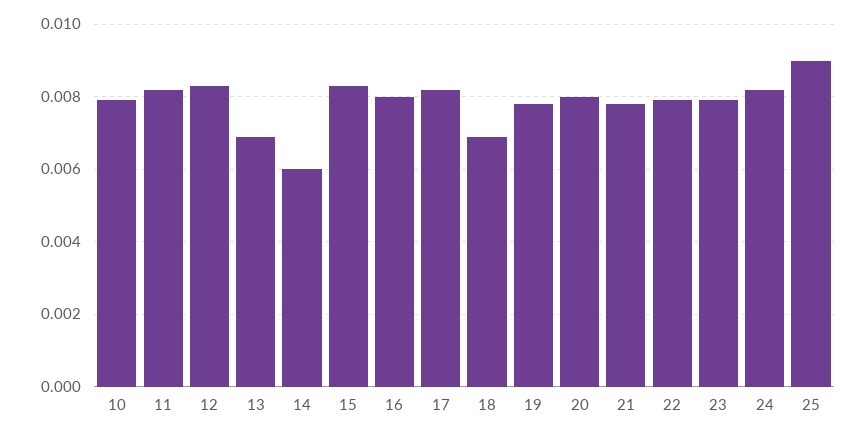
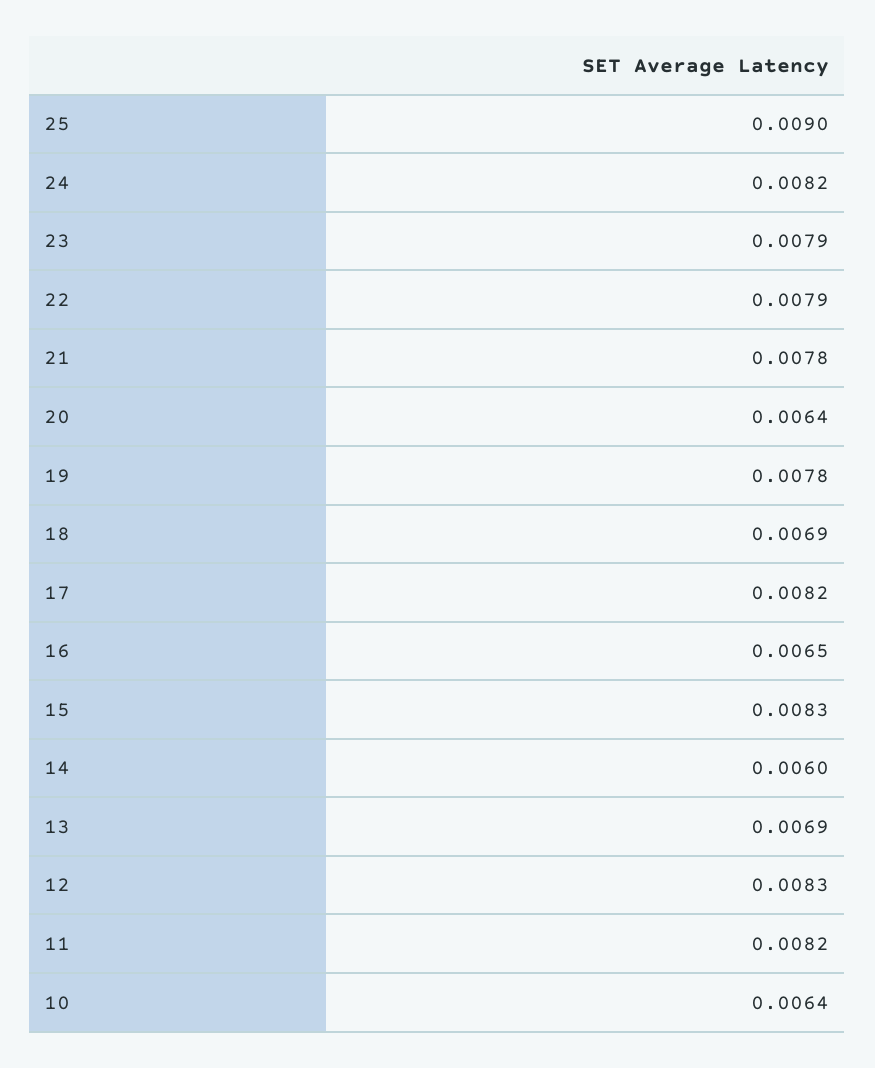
10: 0.008 -> 0.0064
16: 0.008 -> 0.0065
20: 0.008 -> 0.0064

